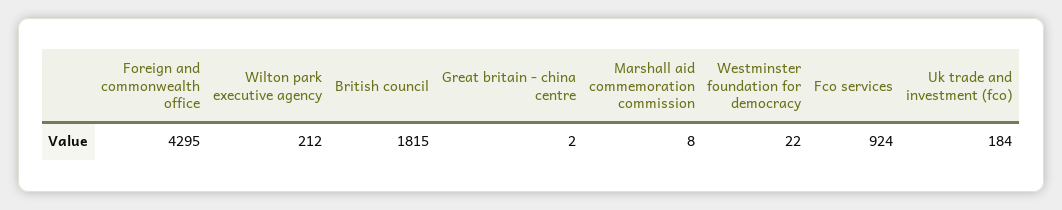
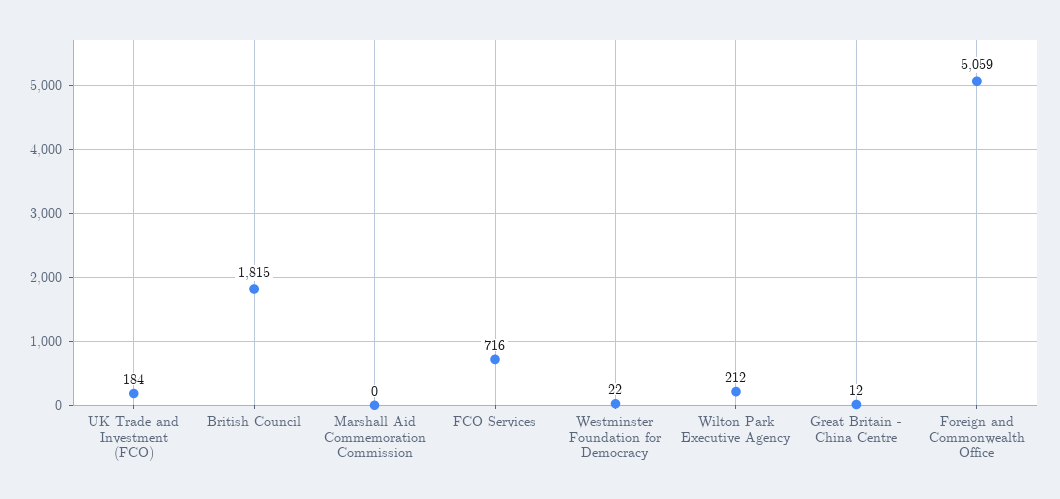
Foreign and commonwealth office: 4295 -> 5059
Great britain - china centre: 2 -> 12
Marshall aid commemoration commission: 8 -> 0
Fco services: 924 -> 716

